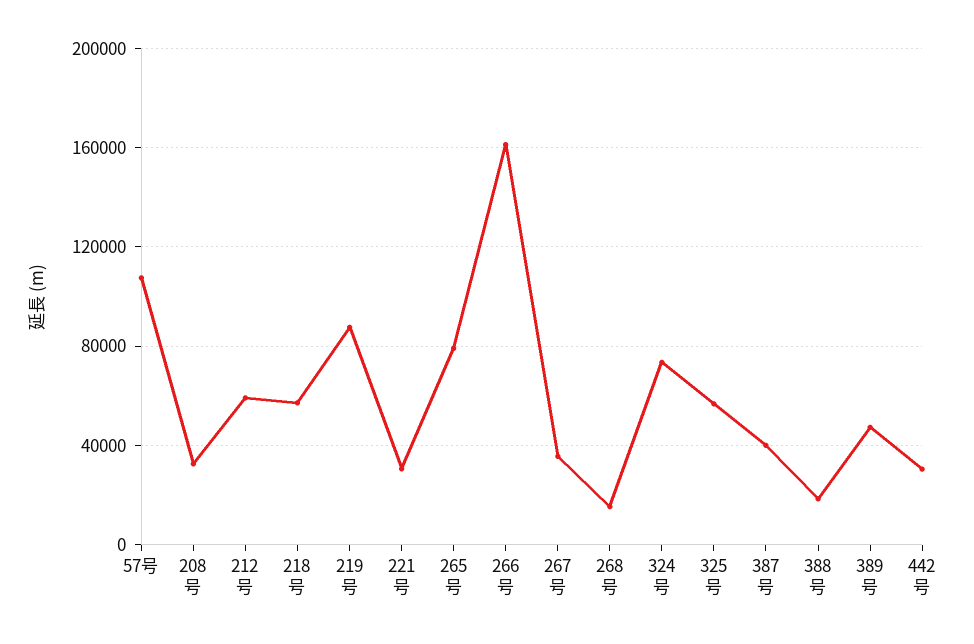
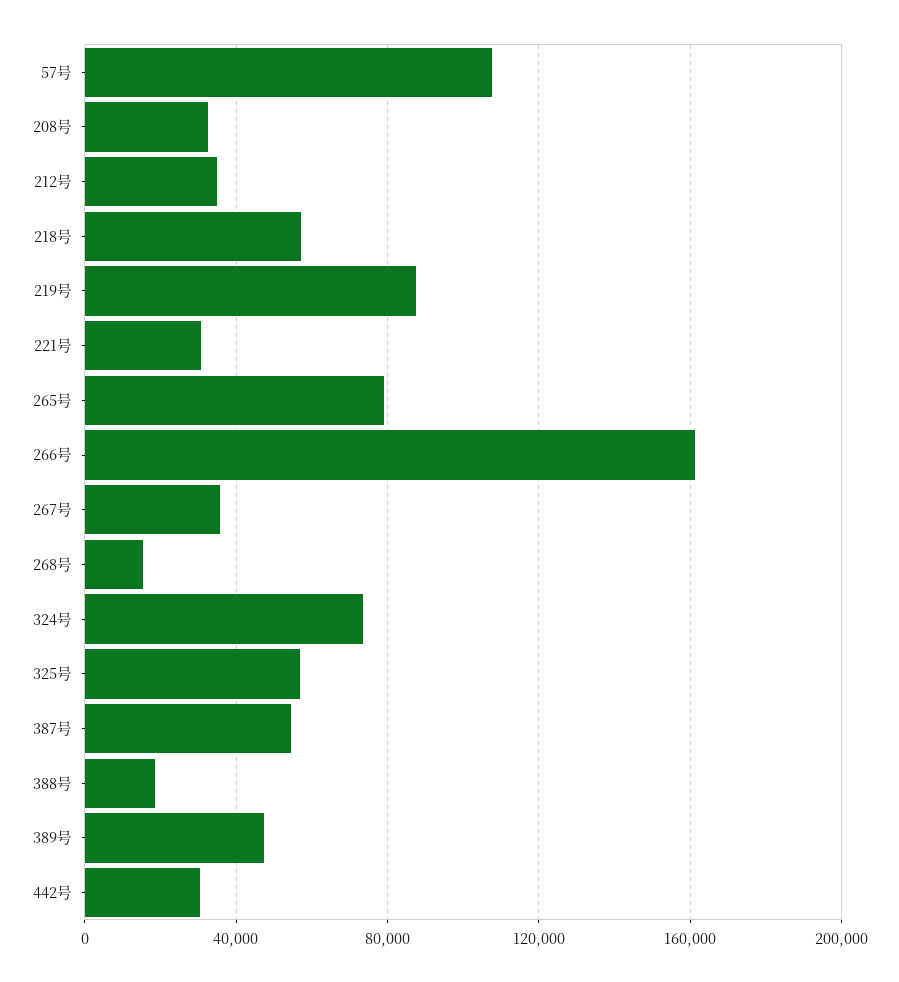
212号: 60000 -> 35000
387号: 40000 -> 55000

